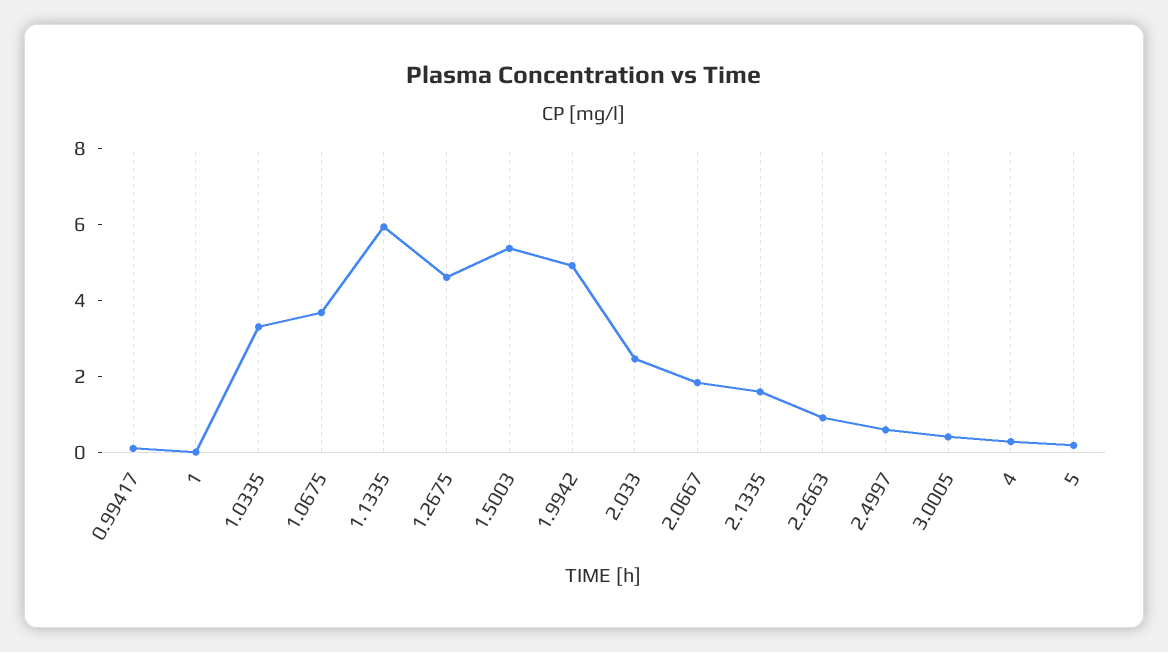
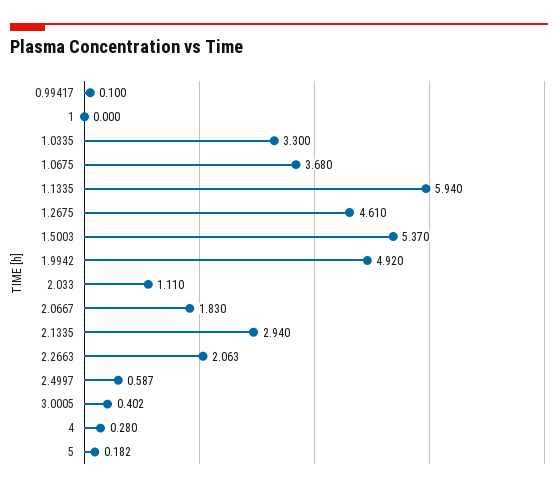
2.033: 2.5 -> 1.11
2.1335: 1.5 -> 2.94
2.2663: 1 -> 2.063

